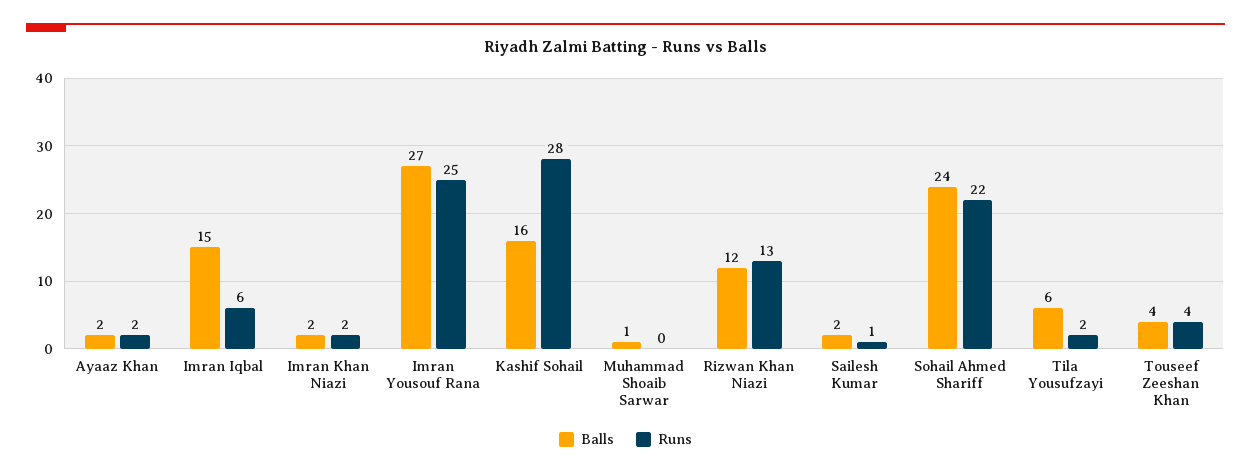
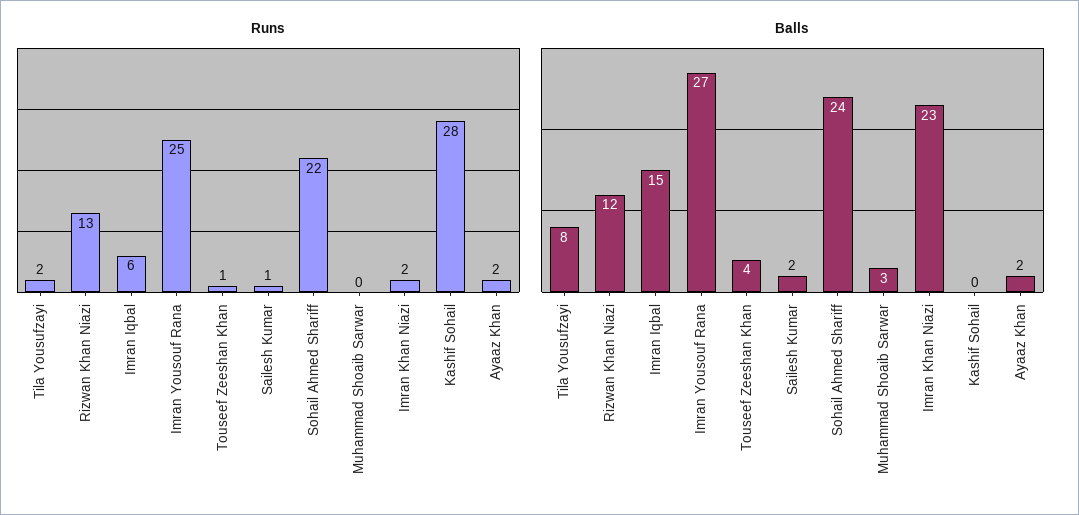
Balls, Imran Khan Niazi: 2 -> 23
Balls, Kashif Sohail: 16 -> 0
Balls, Muhammad Shoaib Sarwar: 1 -> 3
Balls, Tila Yousufzayi: 6 -> 8
Runs, Touseef Zeeshan Khan: 4 -> 1

